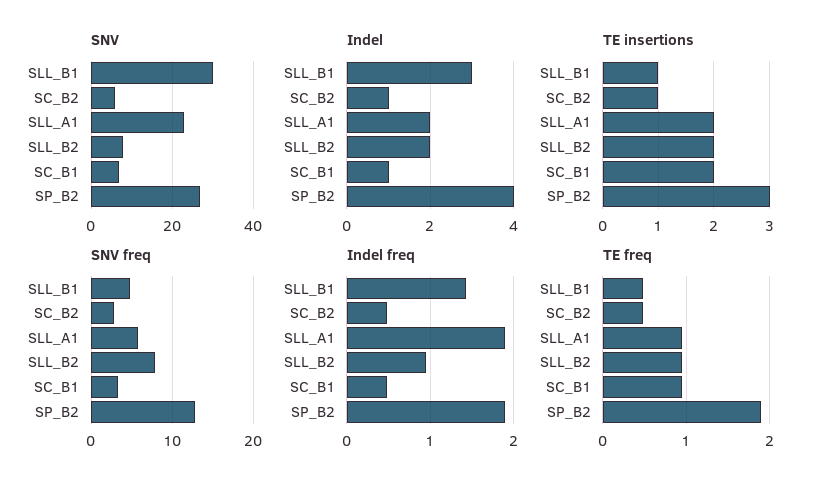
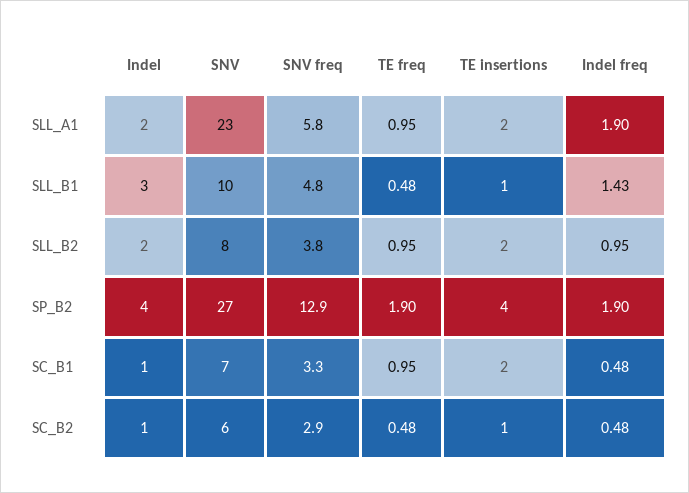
SNV, SLL_B1: 30 -> 10
TE insertions, SP_B2: 3 -> 4
SNV freq, SLL_B2: 8 -> 3.8

